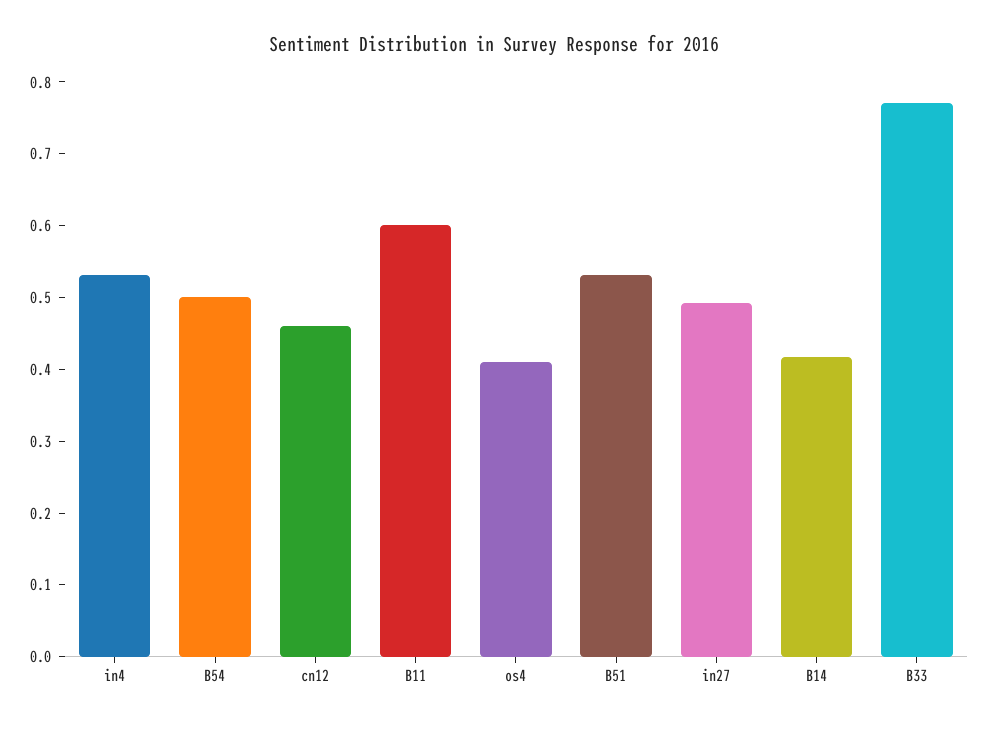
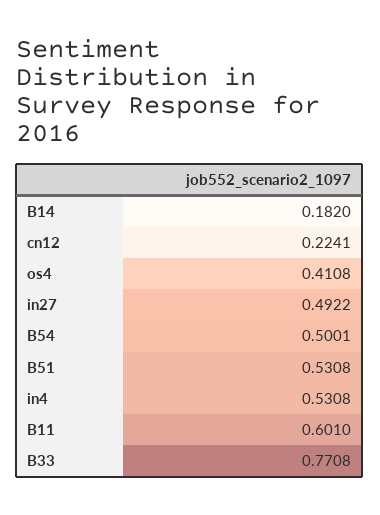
cn12: 0.46 -> 0.2241
B14: 0.42 -> 0.182

